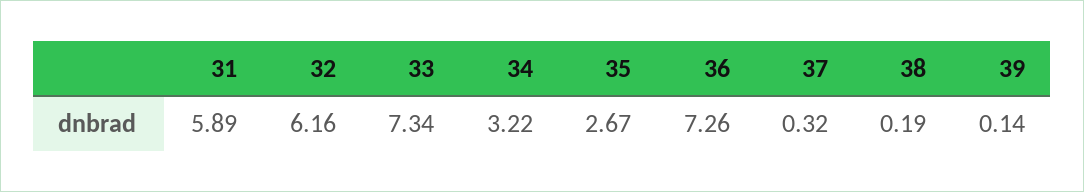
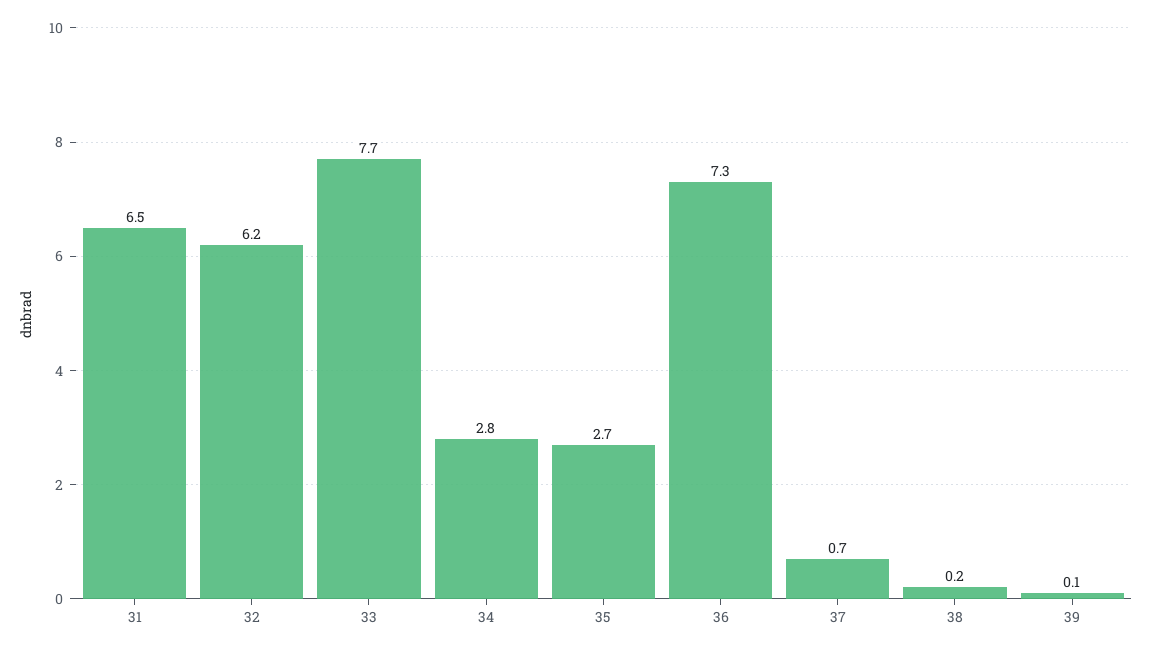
31: 5.89 -> 6.5
33: 7.34 -> 7.7
34: 3.22 -> 2.8
37: 0.32 -> 0.7

